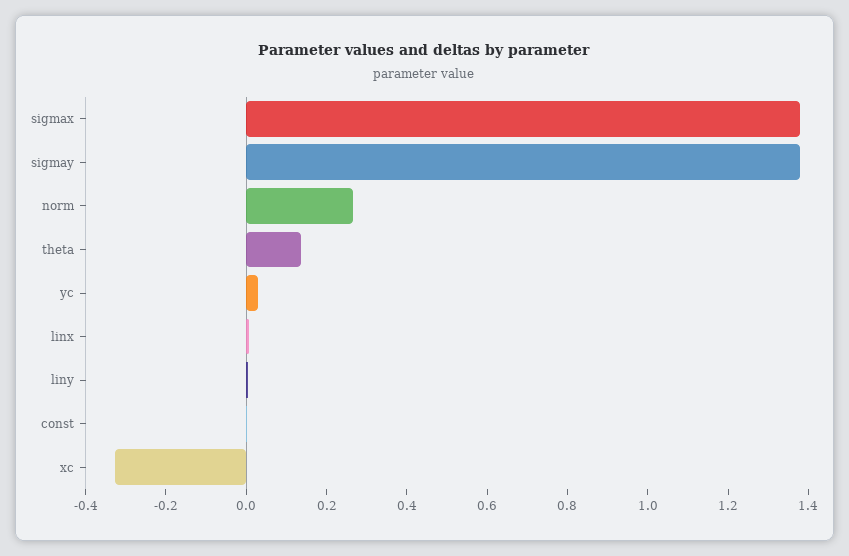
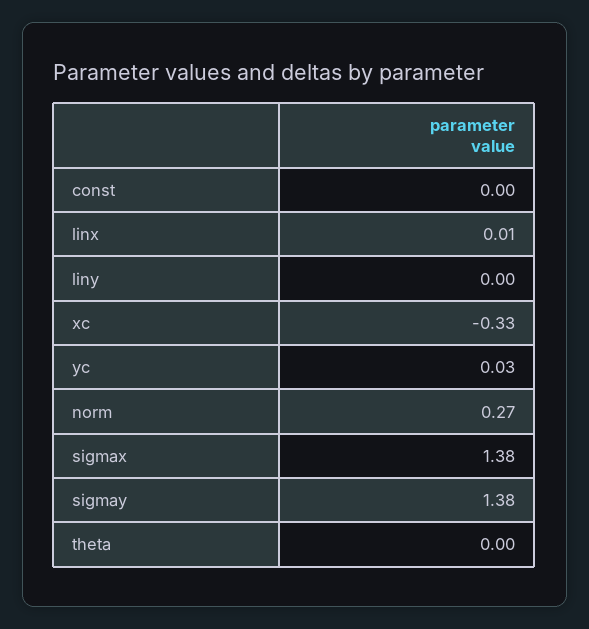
theta: 0.15 -> 0

